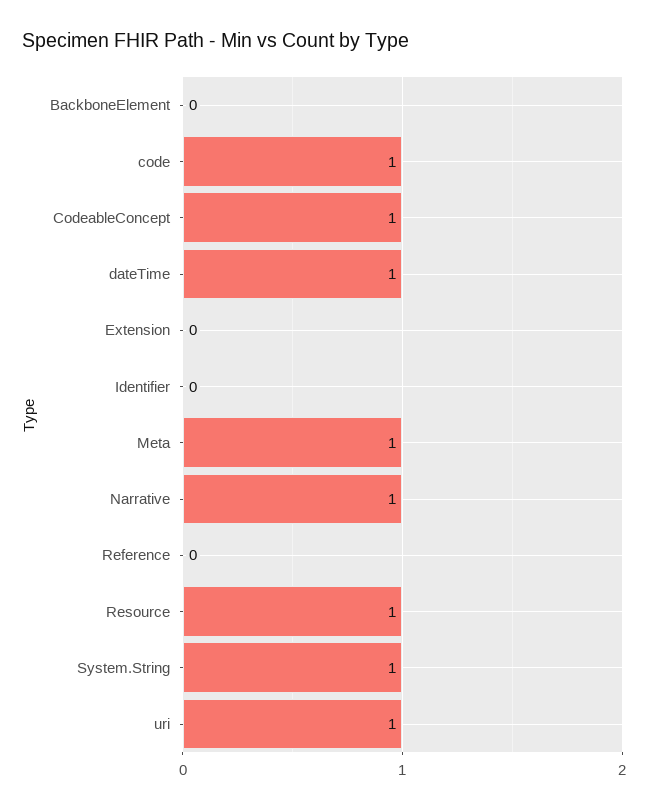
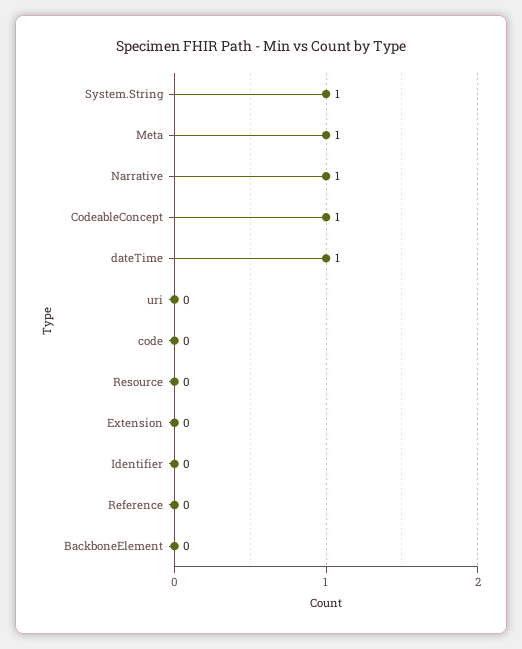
code: 1 -> 0
Resource: 1 -> 0
uri: 1 -> 0

